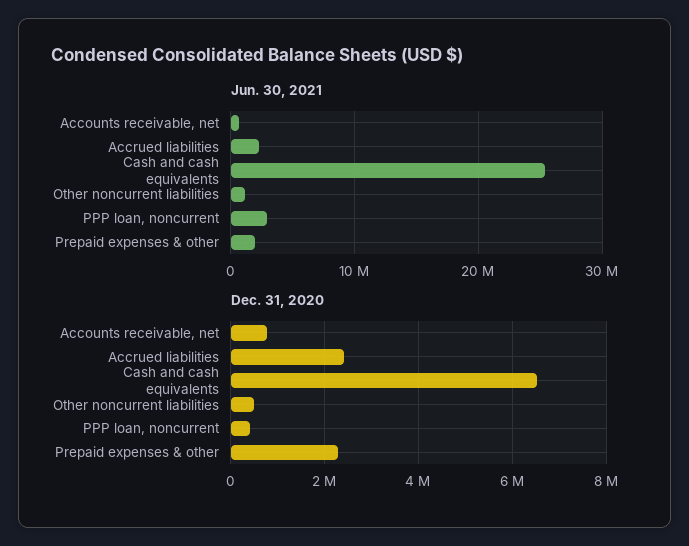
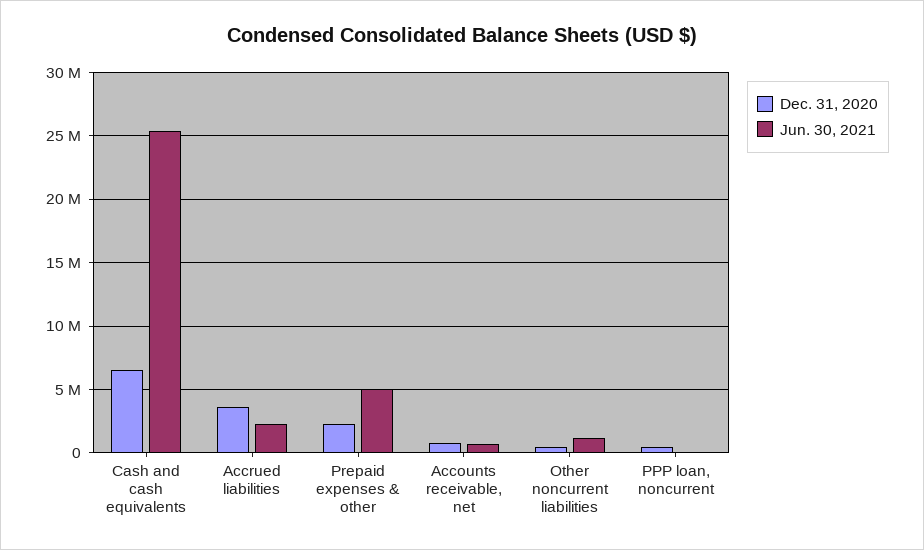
Jun. 30, 2021, PPP loan, noncurrent: 3000000 -> 0
Jun. 30, 2021, Prepaid expenses & other: 2000000 -> 5000000
Dec. 31, 2020, Accrued liabilities: 2400000 -> 3500000

